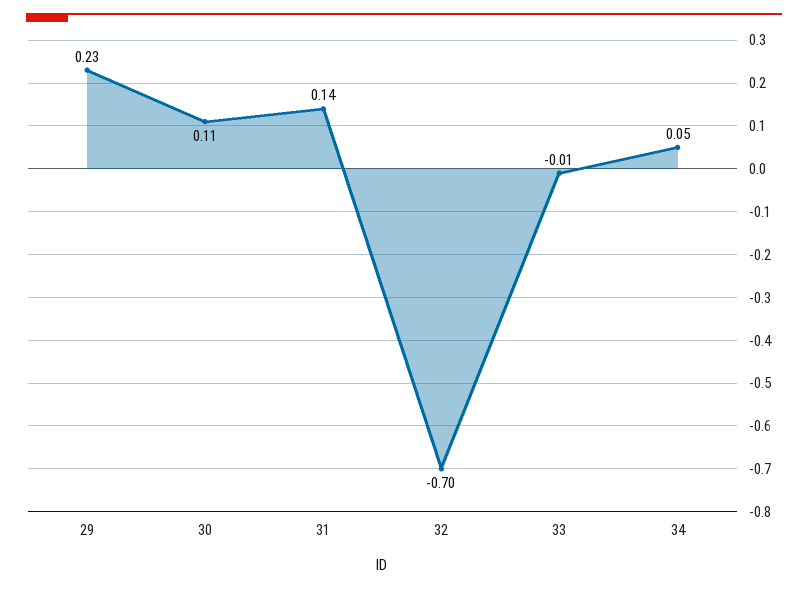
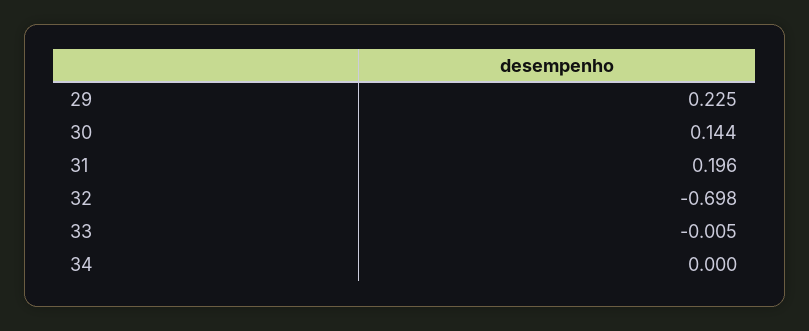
30: 0.11 -> 0.144
31: 0.14 -> 0.196
34: 0.05 -> 0

